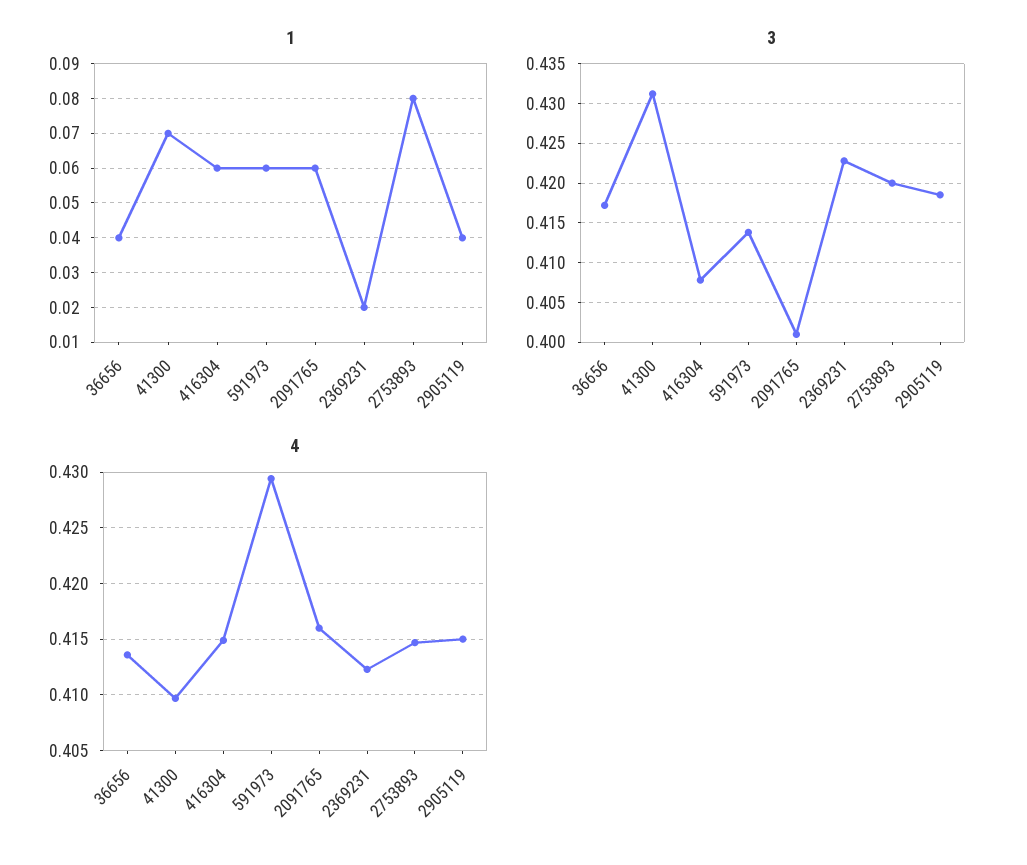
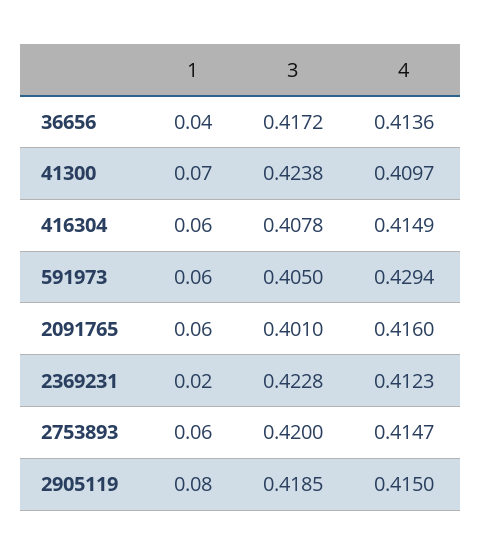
1, 2753893: 0.08 -> 0.06
1, 2905119: 0.04 -> 0.08
3, 41300: 0.431 -> 0.4238
3, 591973: 0.414 -> 0.405

